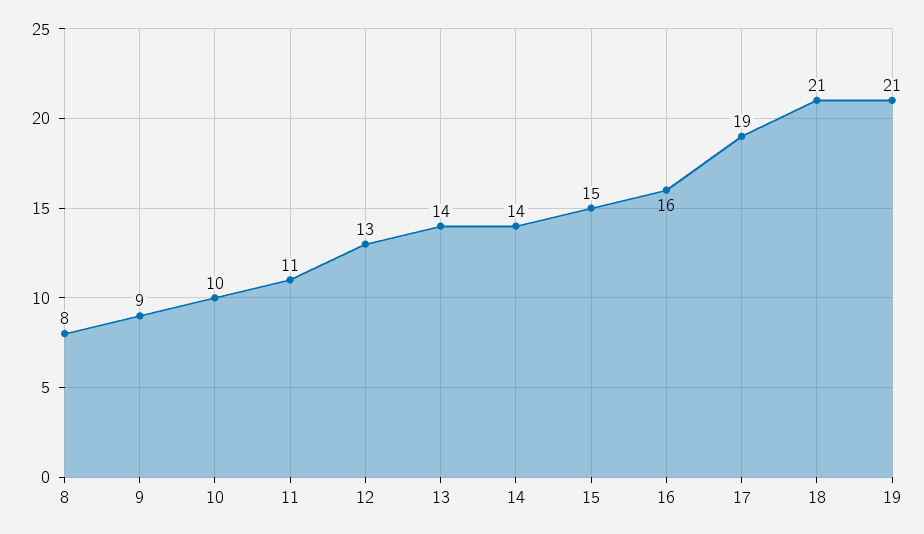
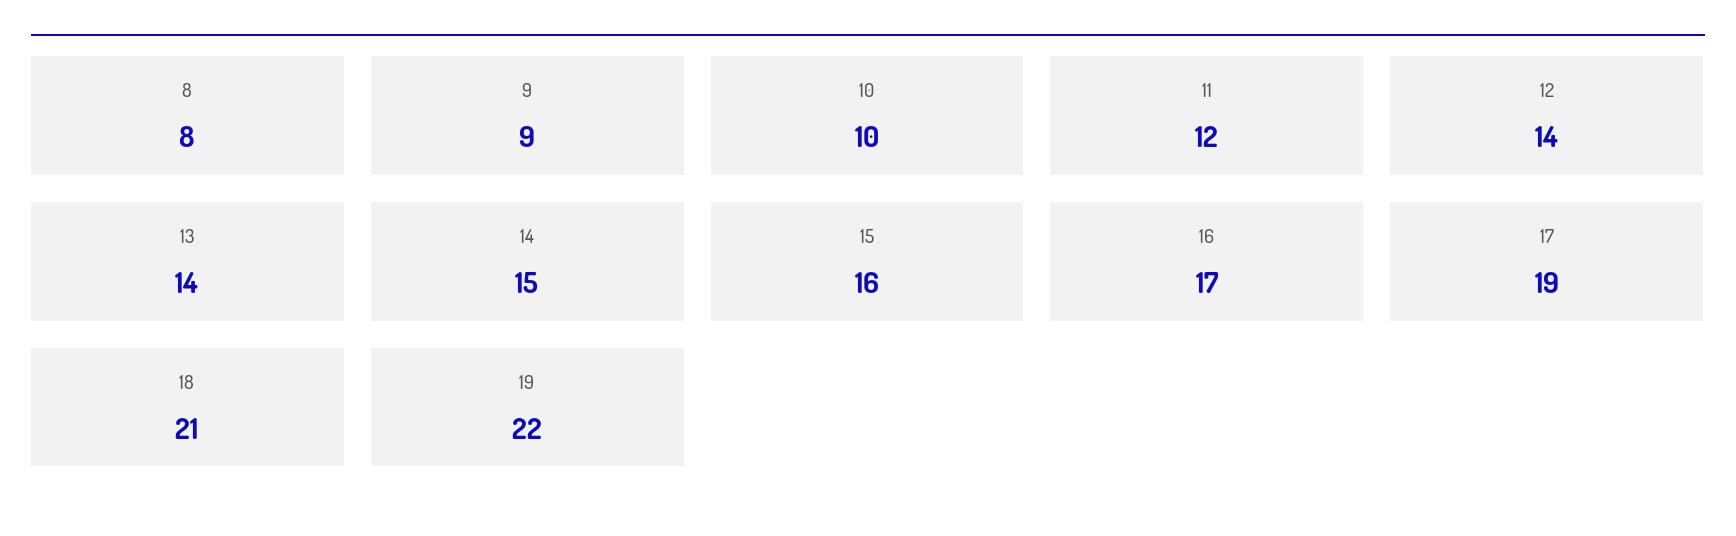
11: 11 -> 12
12: 13 -> 14
14: 14 -> 15
15: 15 -> 16
16: 16 -> 17
19: 21 -> 22

